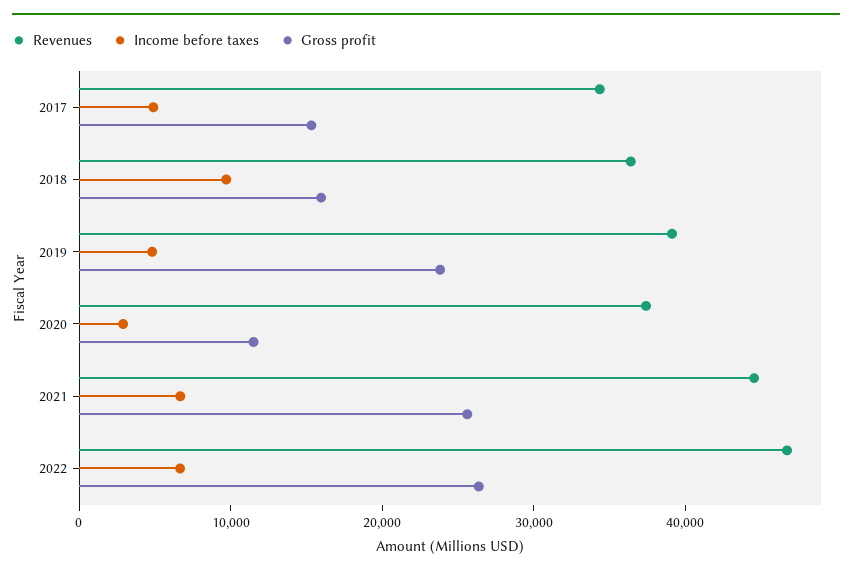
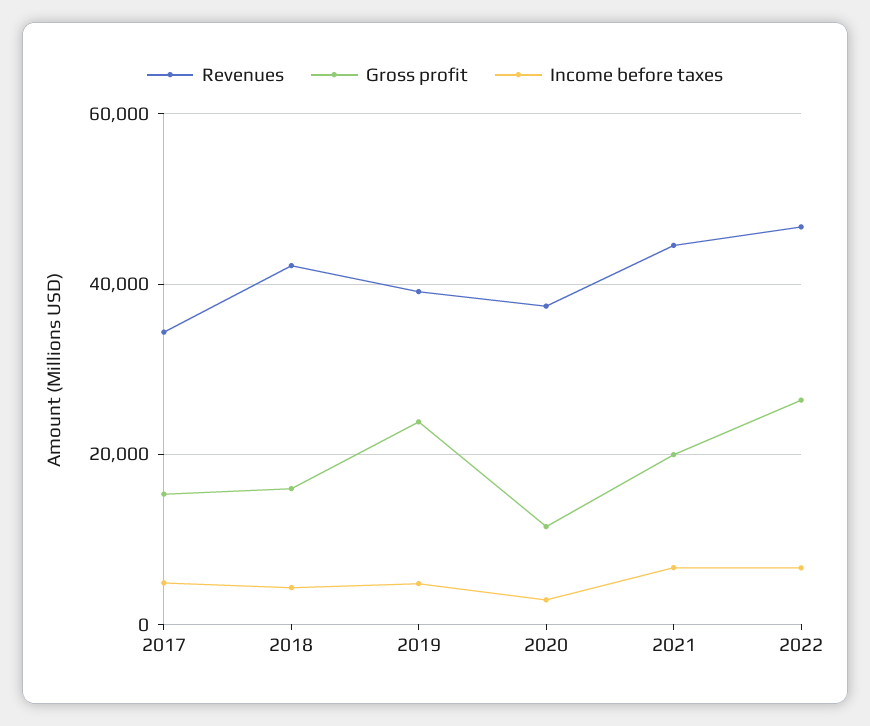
Revenues, 2018: 36000 -> 42000
Income before taxes, 2018: 10000 -> 4000
Gross profit, 2021: 26000 -> 20000

